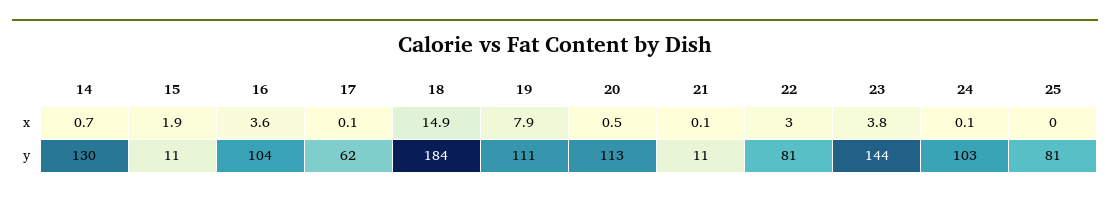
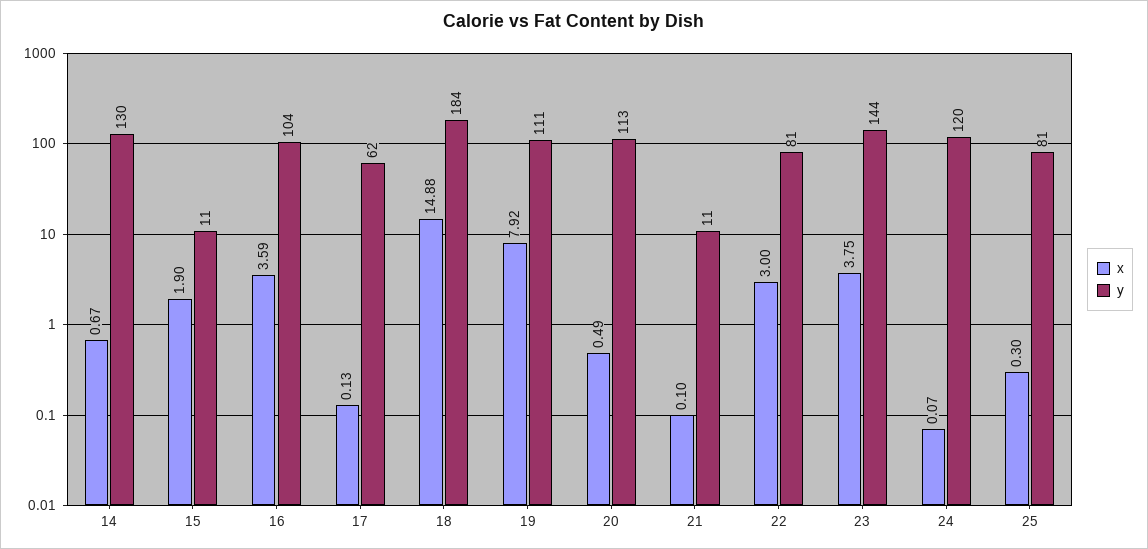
x, 25: 0 -> 0.3
y, 24: 103 -> 120

